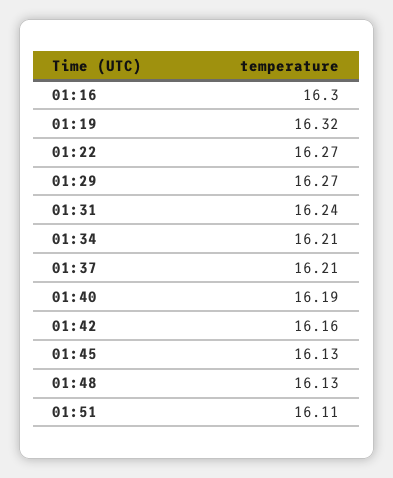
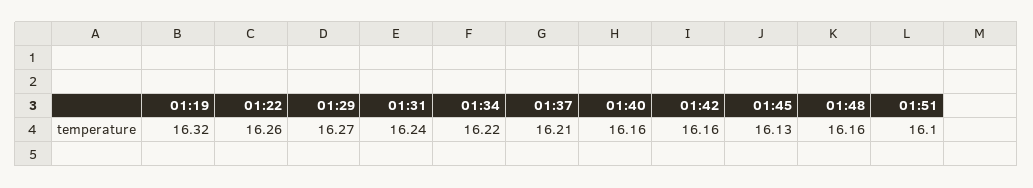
01:16: 16.3 -> none
01:22: 16.27 -> 16.26
01:34: 16.21 -> 16.22
01:40: 16.19 -> 16.16
01:48: 16.13 -> 16.16
01:51: 16.11 -> 16.1

